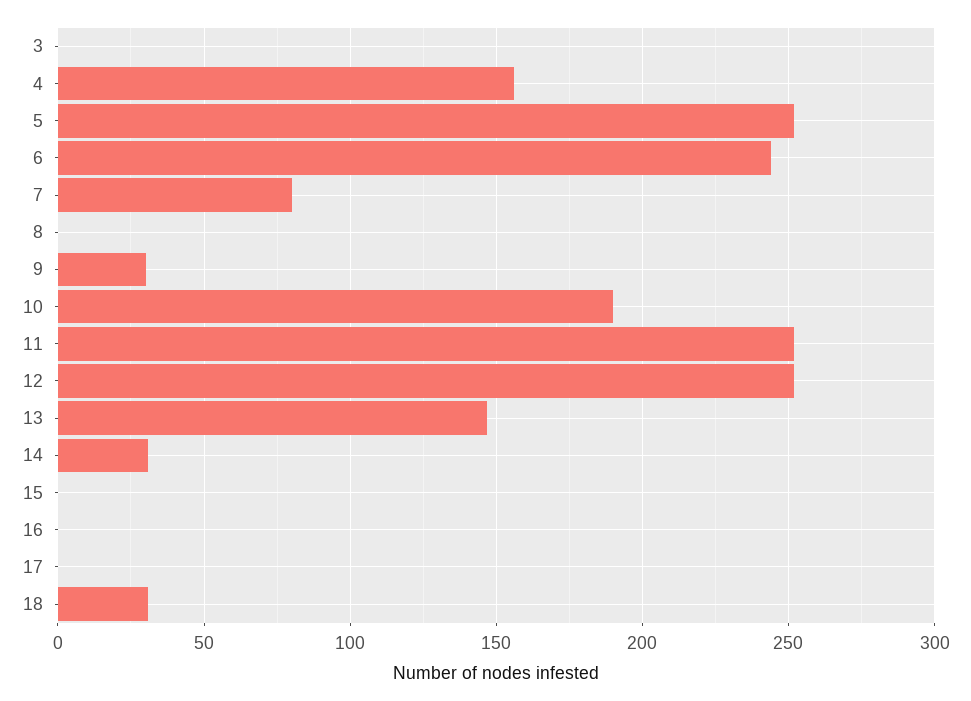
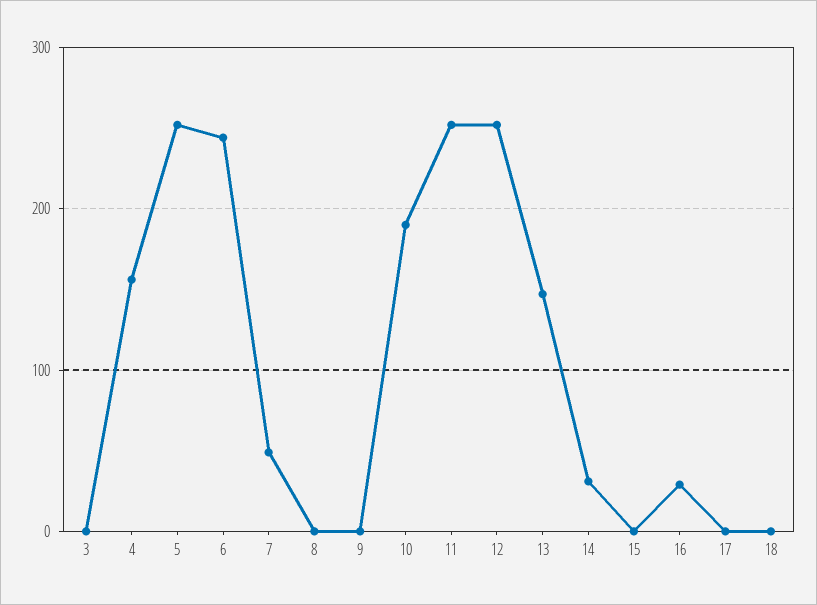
7: 80 -> 50
9: 30 -> 0
16: 0 -> 30
18: 30 -> 0

